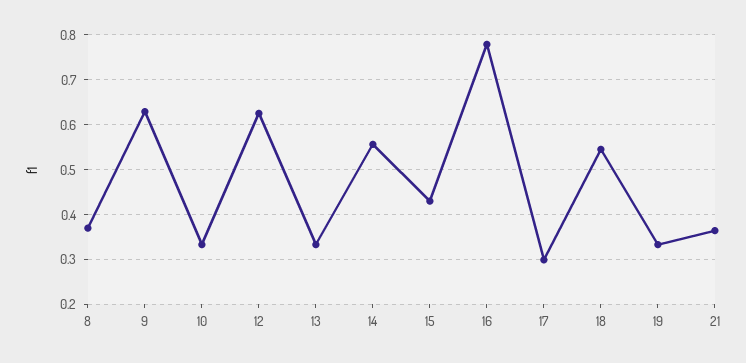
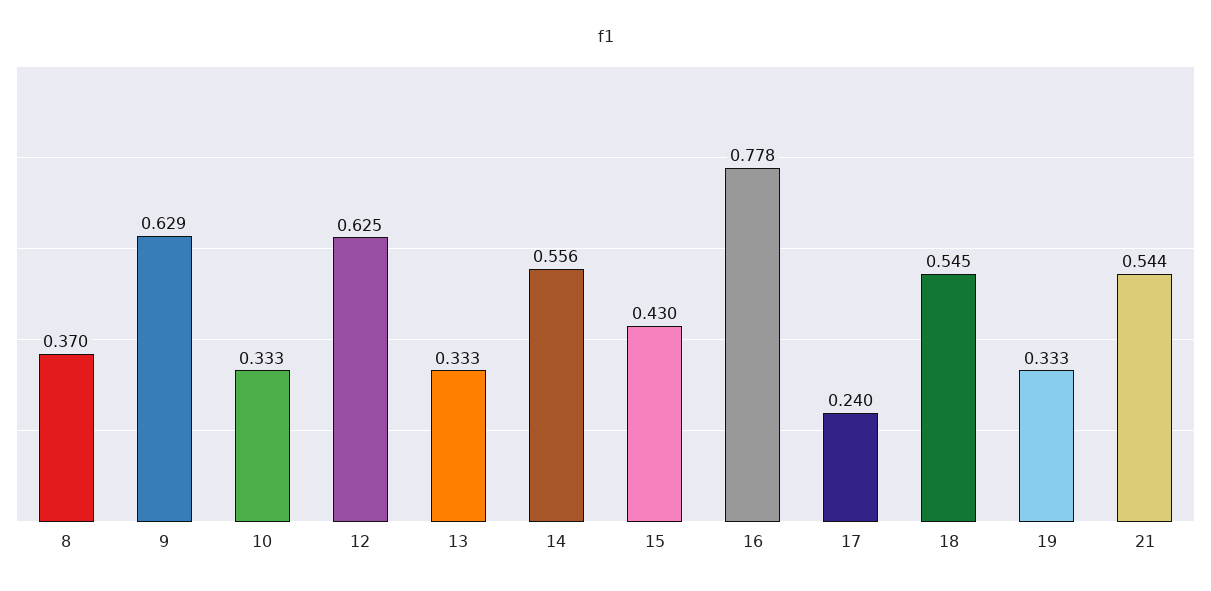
17: 0.3 -> 0.24
21: 0.36 -> 0.544

